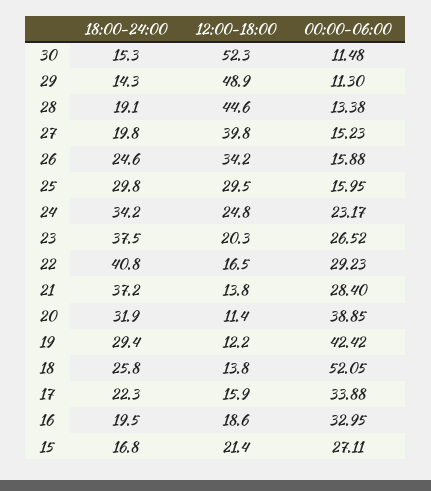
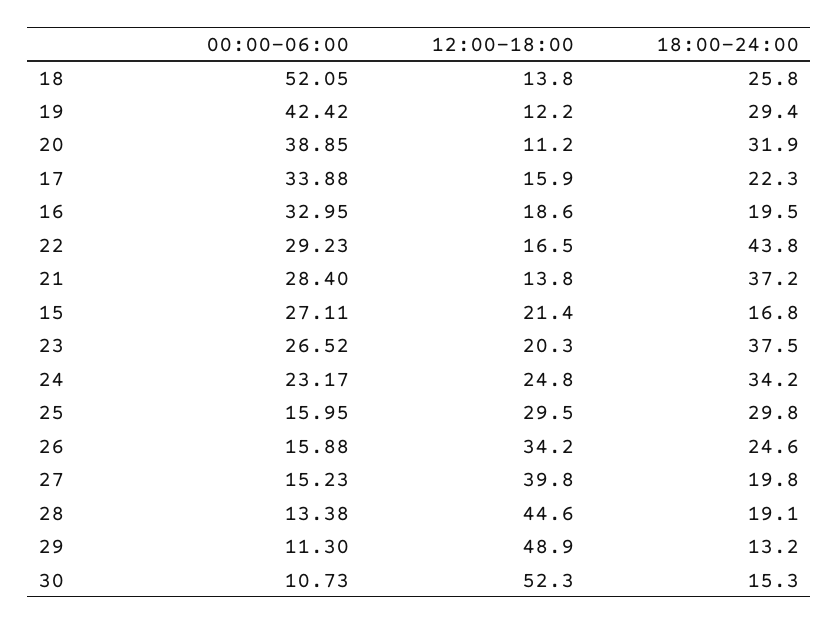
00:00-06:00, 30: 11.48 -> 10.73
18:00-24:00, 29: 14.3 -> 13.2
18:00-24:00, 22: 40.8 -> 43.8
12:00-18:00, 20: 11.4 -> 11.2

